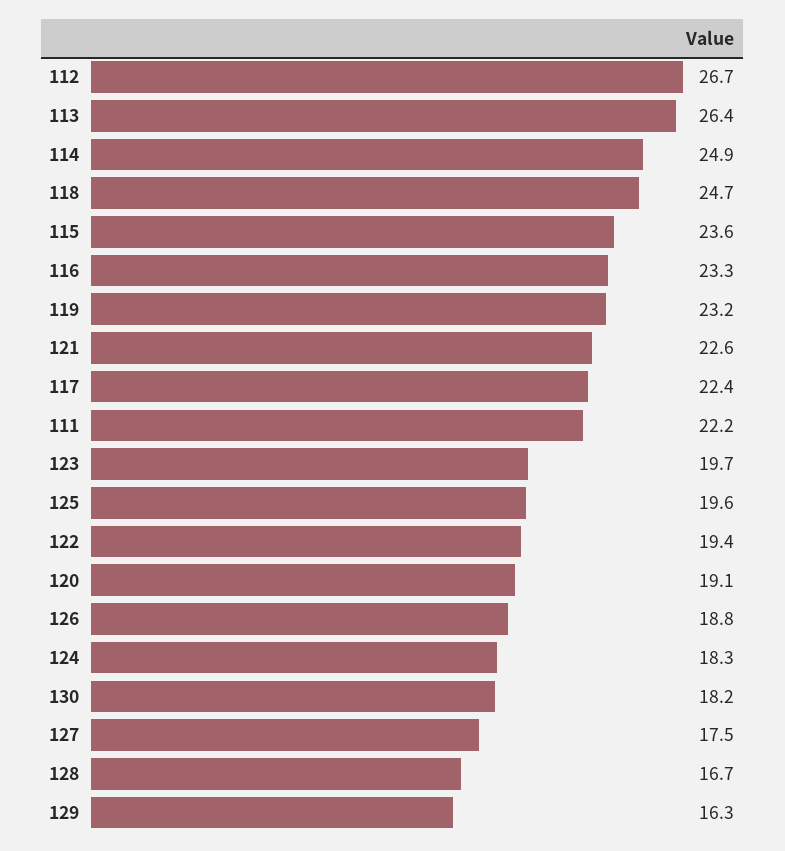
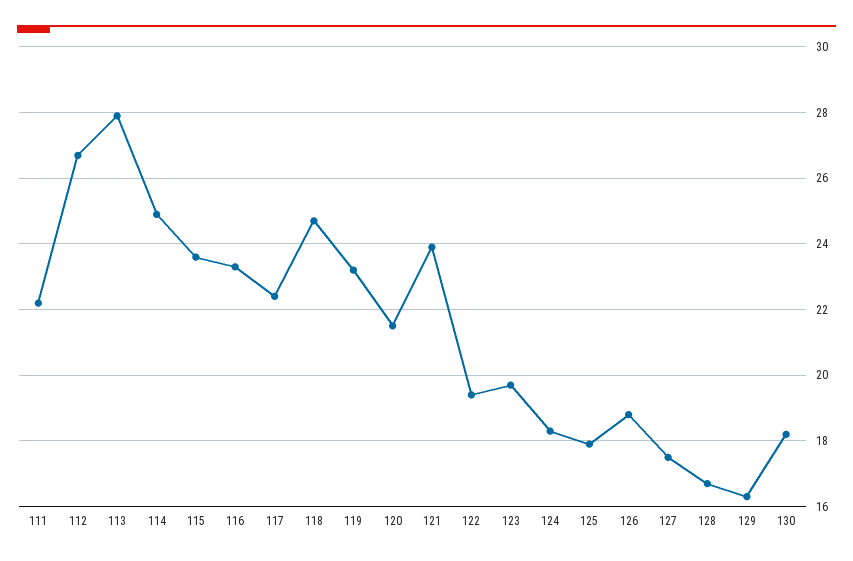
113: 26.4 -> 28
121: 22.6 -> 24
125: 19.6 -> 18
120: 19.1 -> 21.5

